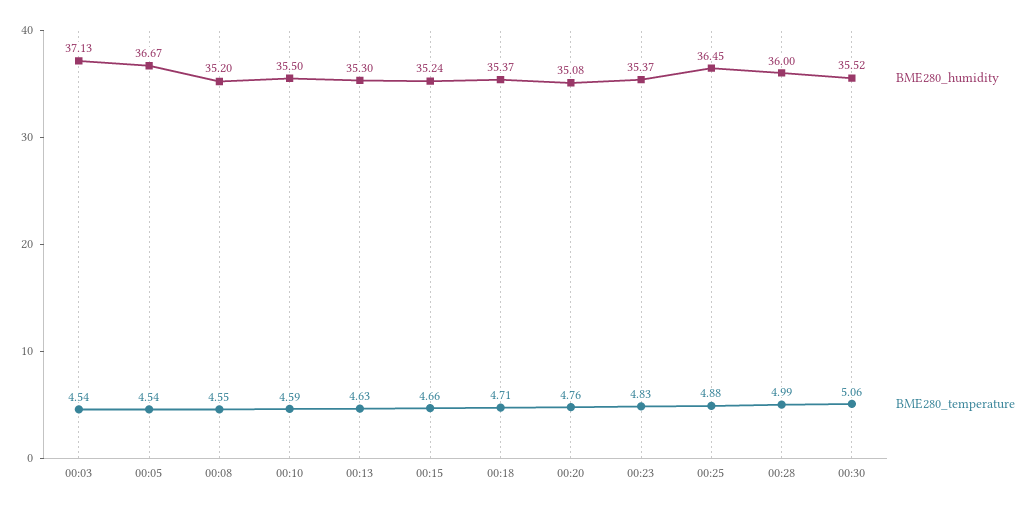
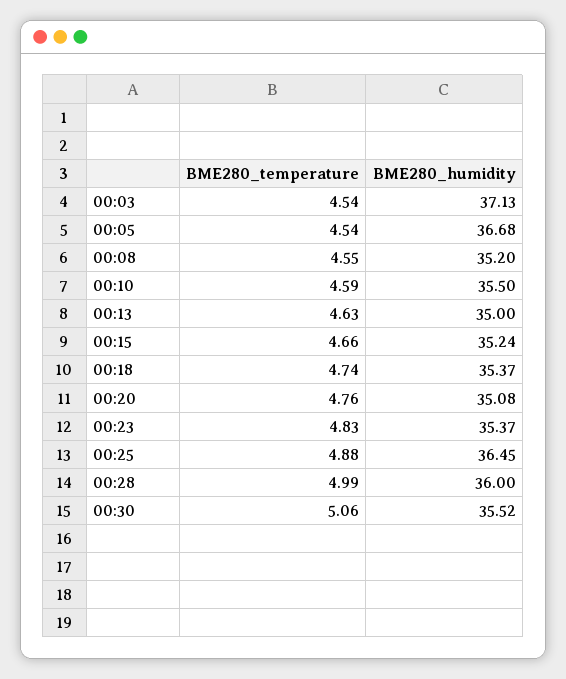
BME280_humidity, 00:05: 36.67 -> 36.68
BME280_humidity, 00:13: 35.3 -> 35
BME280_temperature, 00:18: 4.71 -> 4.74

